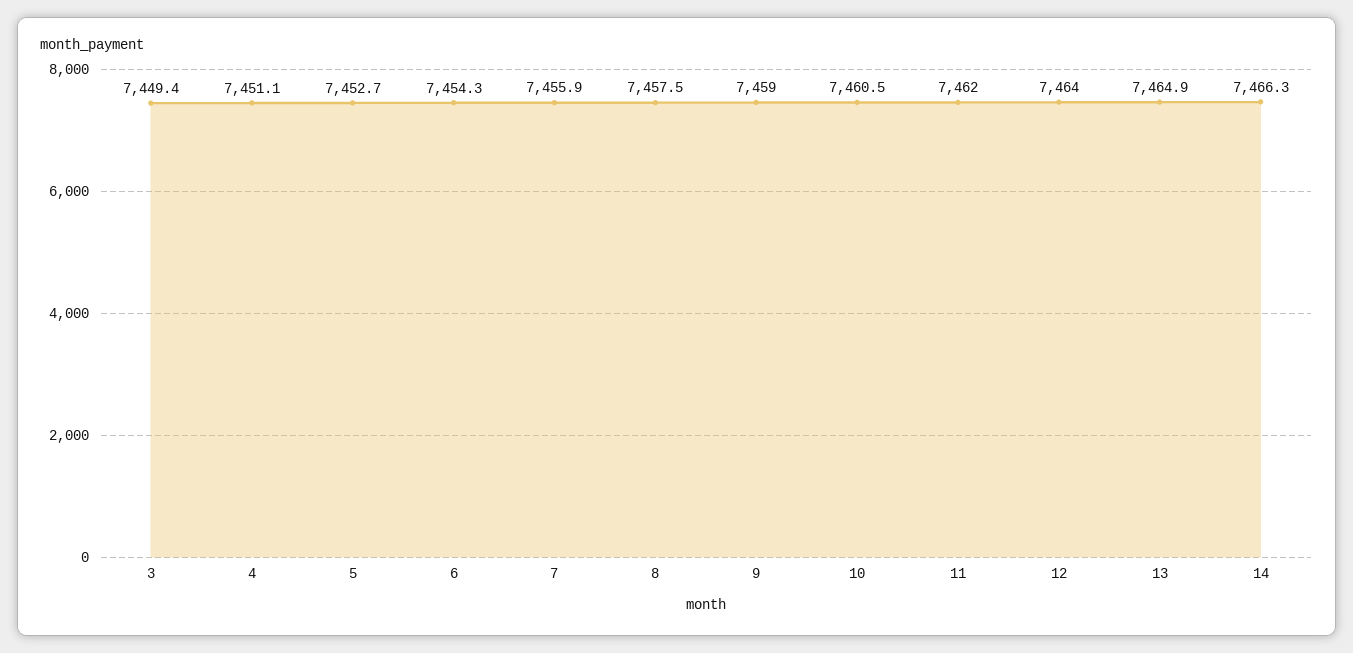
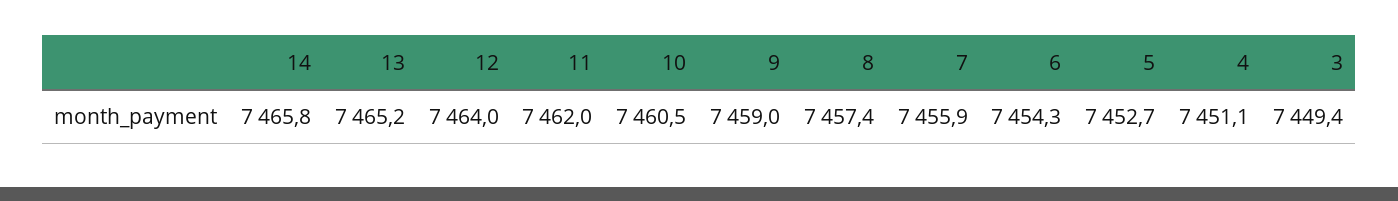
8: 7457.5 -> 7457.4
13: 7464.9 -> 7465.2
14: 7466.3 -> 7465.8

